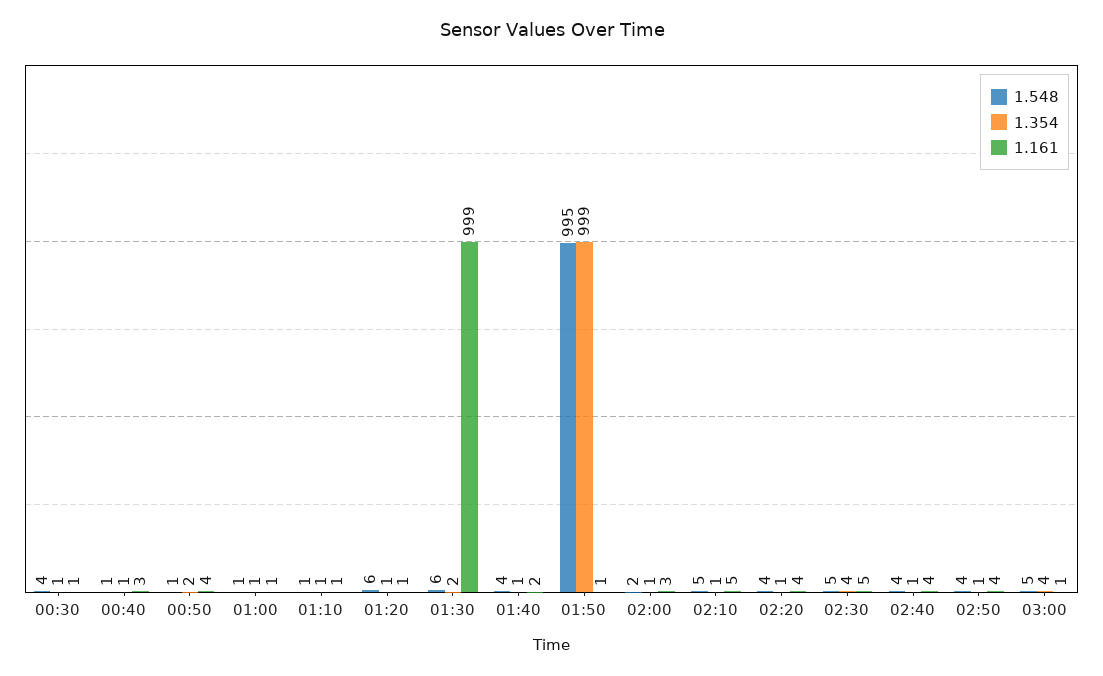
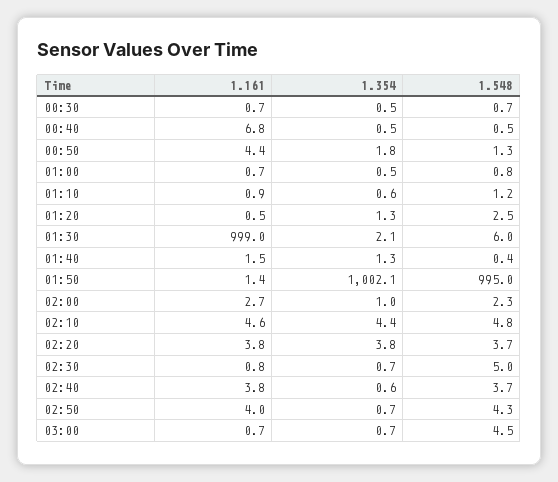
1.548, 00:30: 4 -> 0.7
1.161, 00:40: 3 -> 6.8
1.548, 01:20: 6 -> 2.5
1.548, 01:40: 4 -> 0.4
1.354, 01:50: 999 -> 1002.1
1.354, 02:10: 1 -> 4.4
1.354, 02:20: 1 -> 3.8
1.354, 02:30: 4 -> 0.7
1.161, 02:30: 5 -> 0.8
1.354, 03:00: 4 -> 0.7

